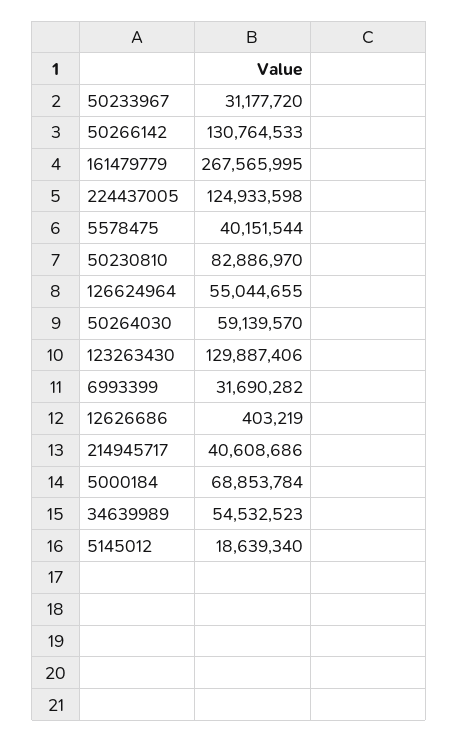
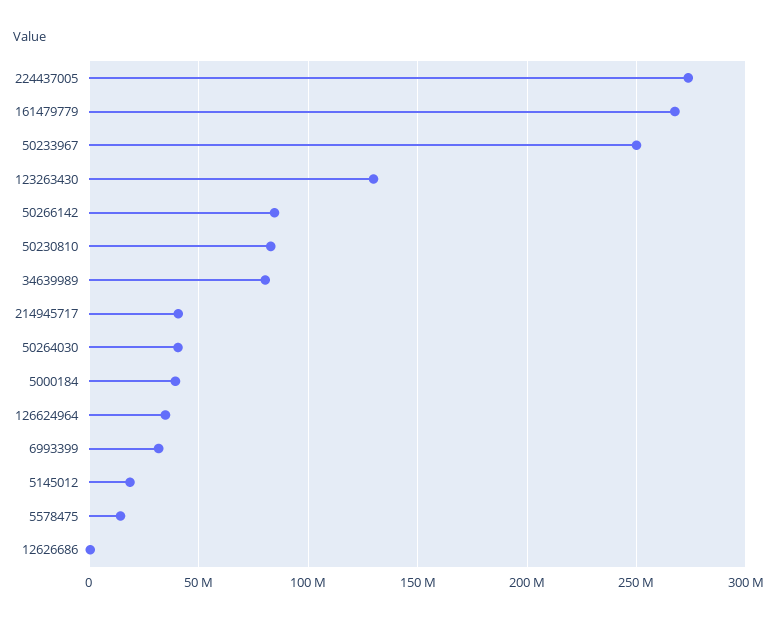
50233967: 31177720 -> 250000000
50266142: 130764533 -> 85000000
224437005: 124933598 -> 275000000
5578475: 40151544 -> 15000000
126624964: 55044655 -> 35000000
50264030: 59139570 -> 40000000
5000184: 68853784 -> 40000000
34639989: 54532523 -> 80000000

